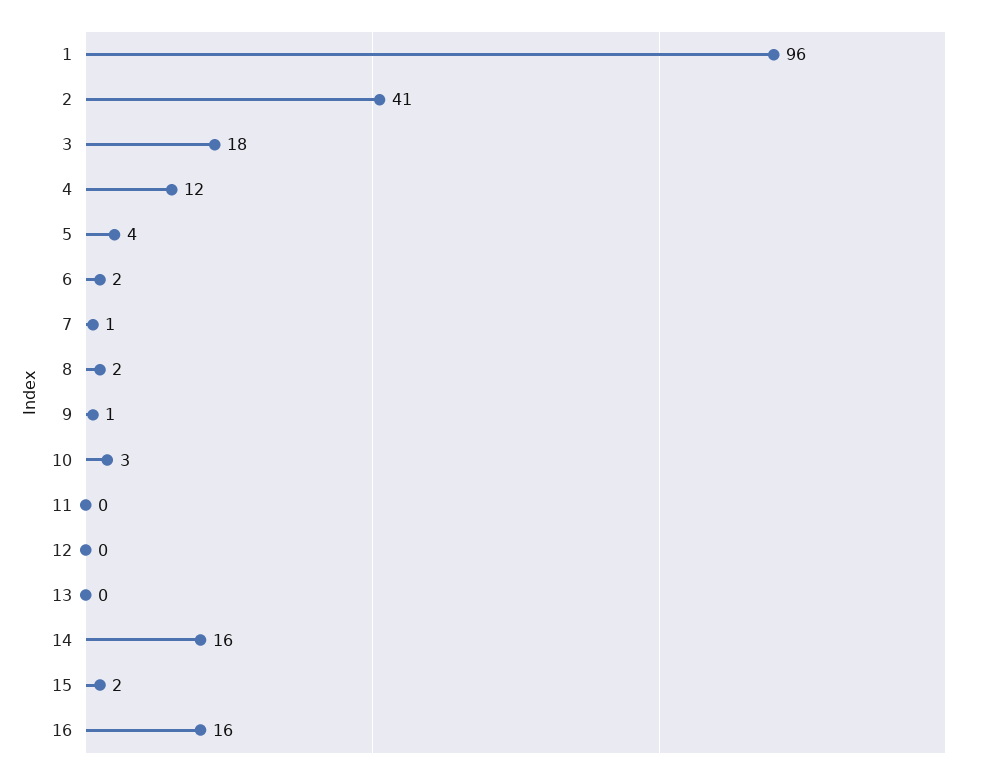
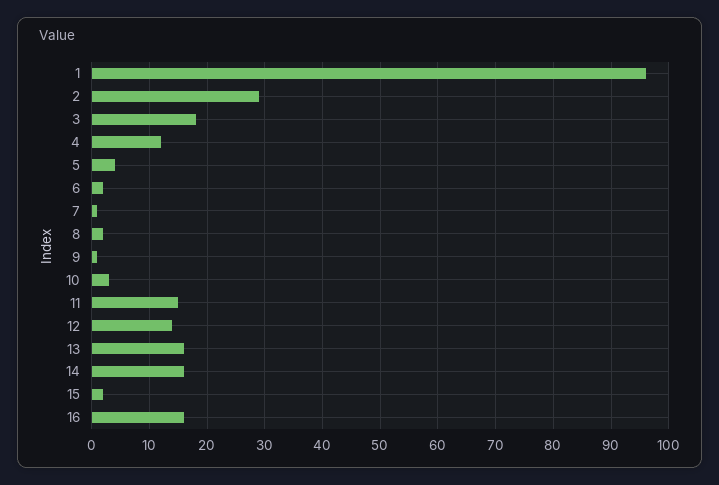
2: 41 -> 30
11: 0 -> 15
12: 0 -> 15
13: 0 -> 15

